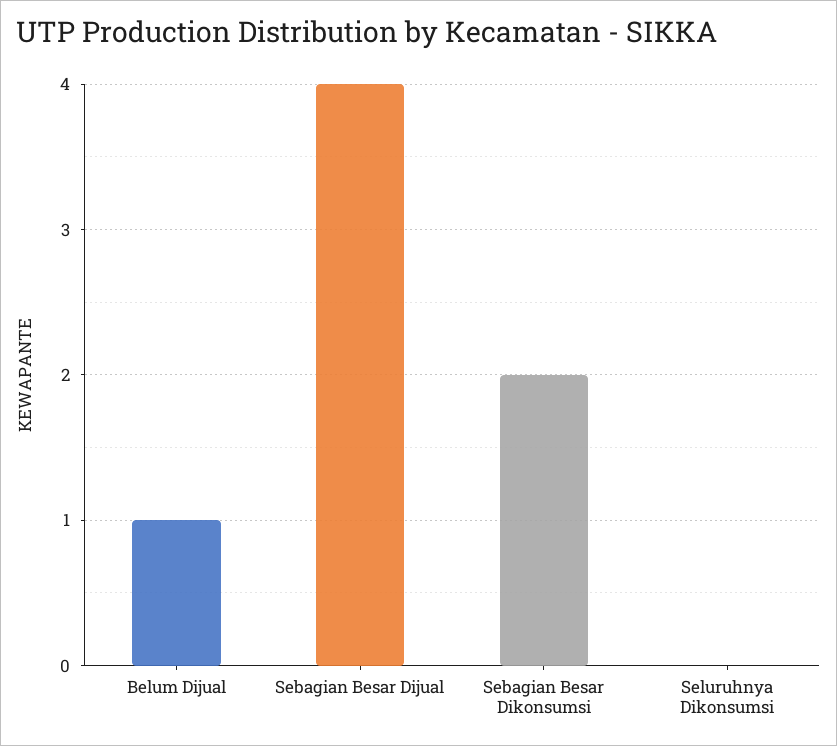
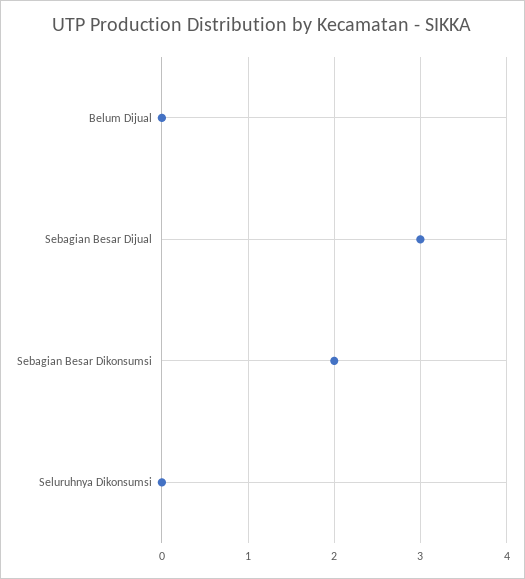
Belum Dijual: 1 -> 0
Sebagian Besar Dijual: 4 -> 3

